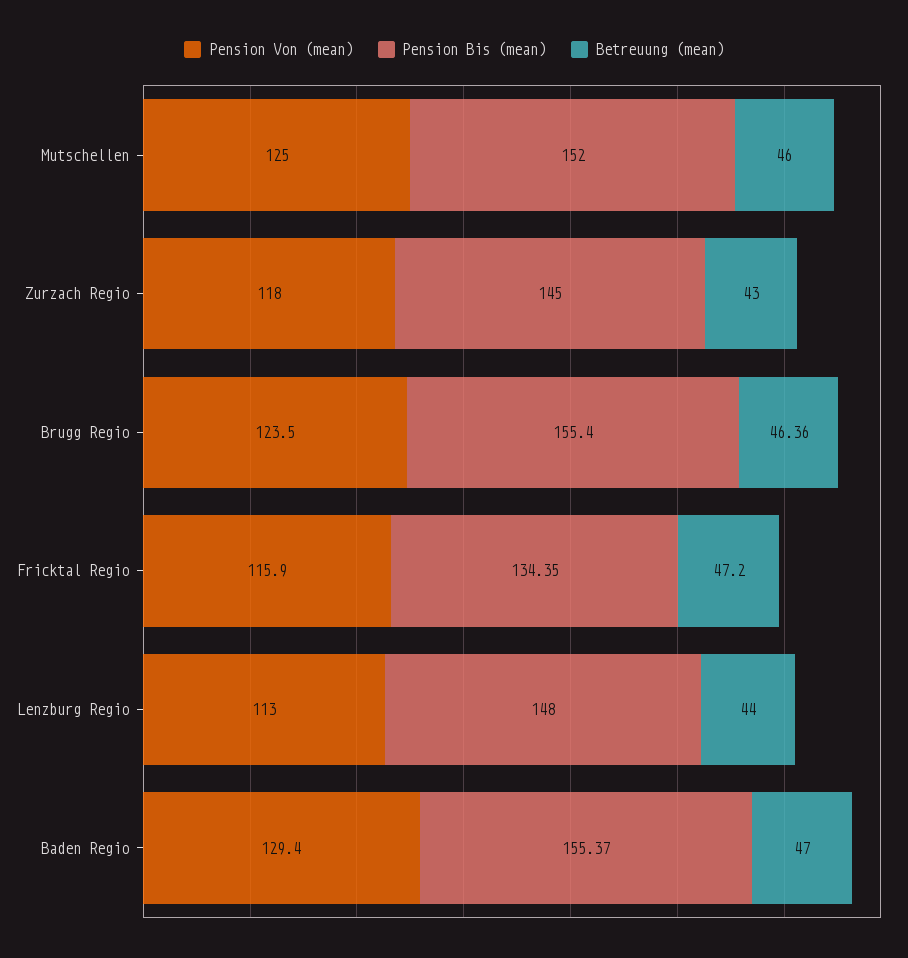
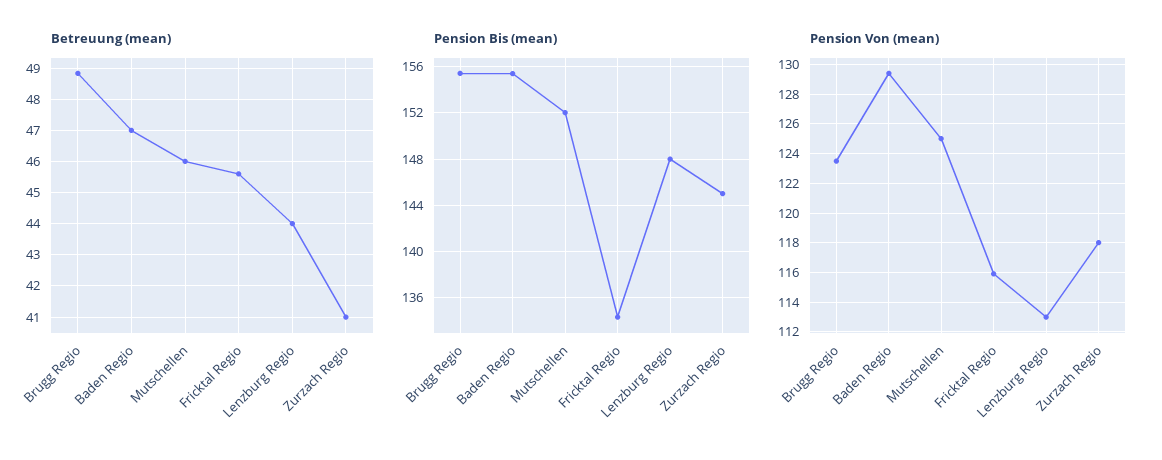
Betreuung (mean), Zurzach Regio: 43 -> 41
Betreuung (mean), Brugg Regio: 46.36 -> 48.8
Betreuung (mean), Fricktal Regio: 47.2 -> 45.6

